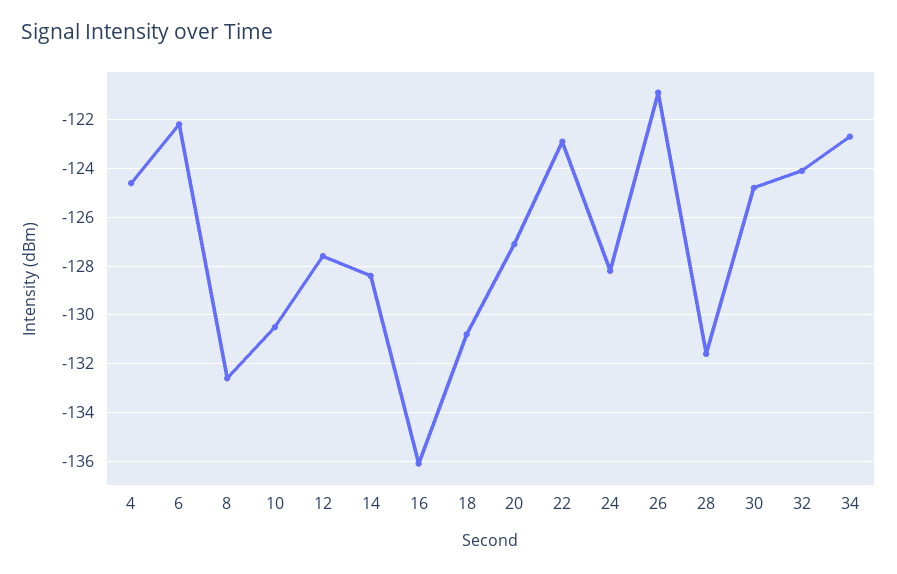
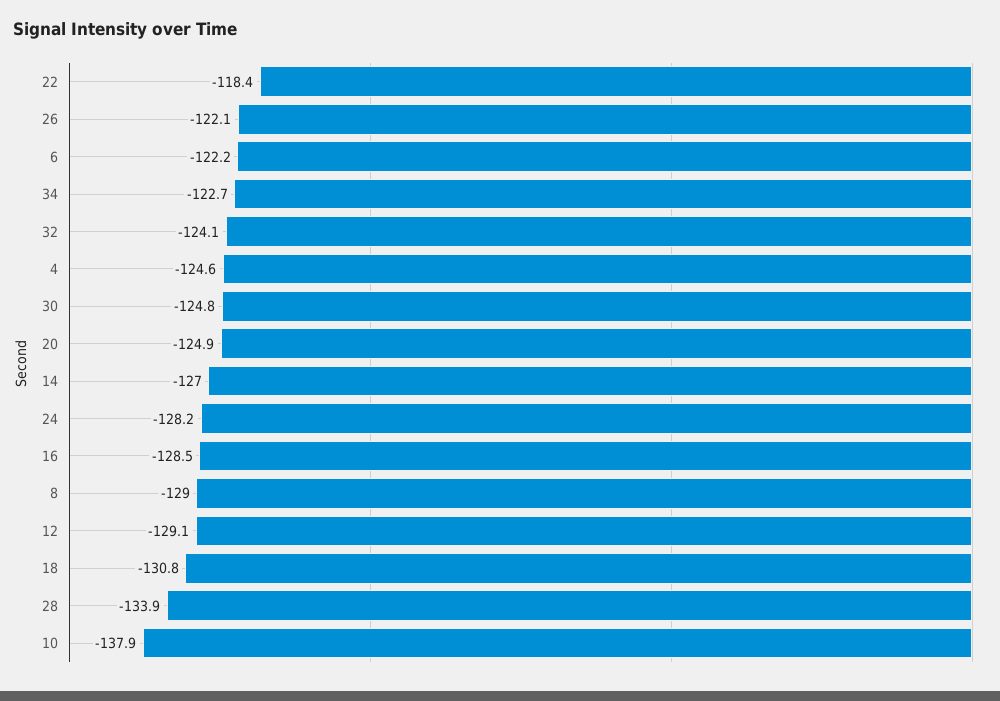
8: -132.5 -> -129
10: -130.5 -> -137.9
12: -127.5 -> -129.1
14: -128.5 -> -127
16: -136 -> -128.5
20: -127 -> -124.9
22: -123 -> -118.4
26: -121 -> -122.1
28: -131.5 -> -133.9

